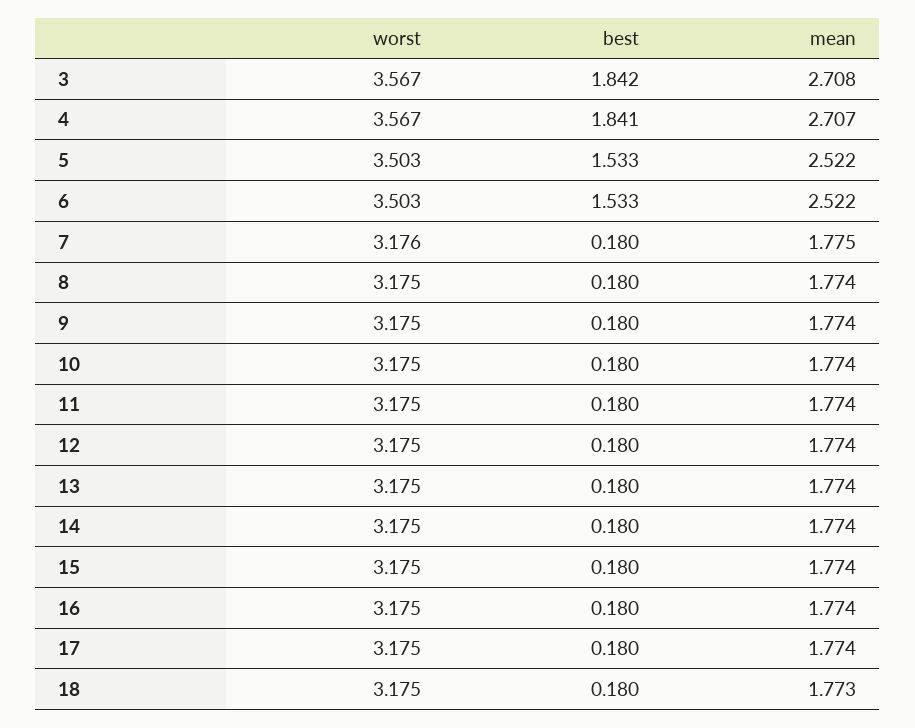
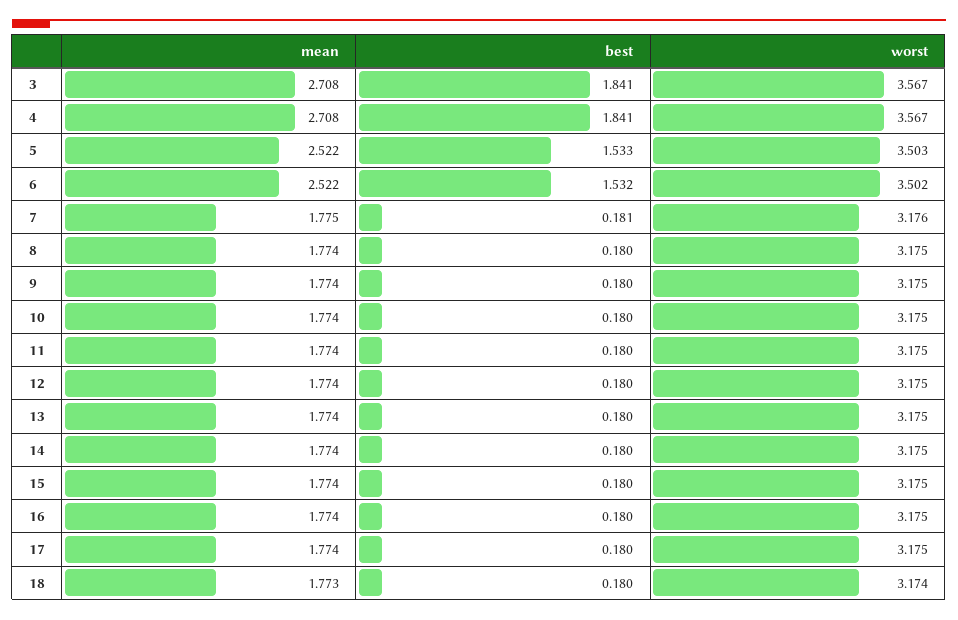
best, 3: 1.842 -> 1.841
mean, 4: 2.707 -> 2.708
worst, 6: 3.503 -> 3.502
best, 6: 1.533 -> 1.532
best, 7: 0.18 -> 0.181
worst, 18: 3.175 -> 3.174

